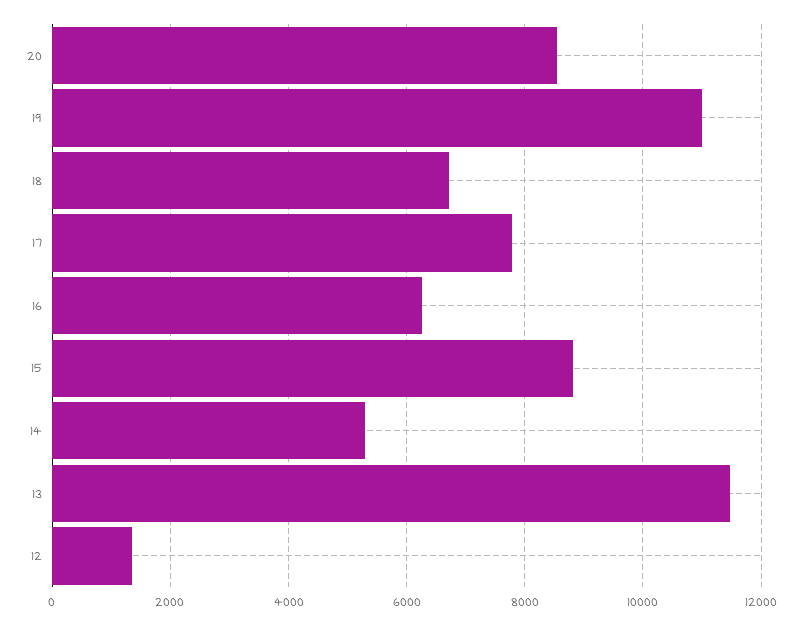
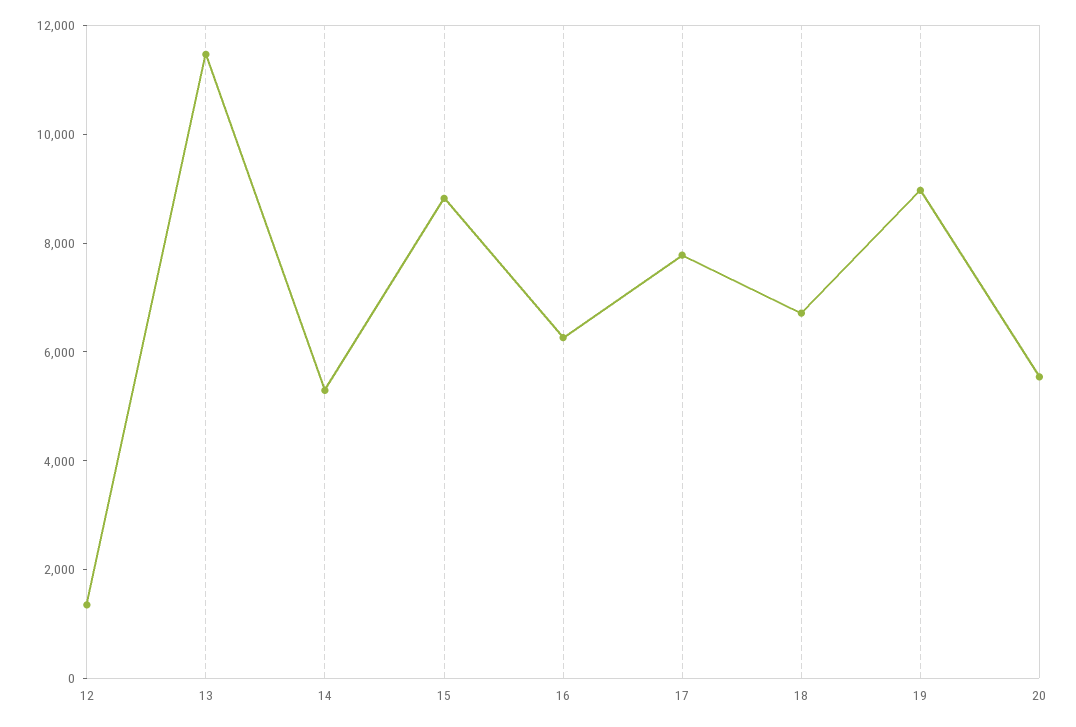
20: 8600 -> 5500
19: 11000 -> 9000

